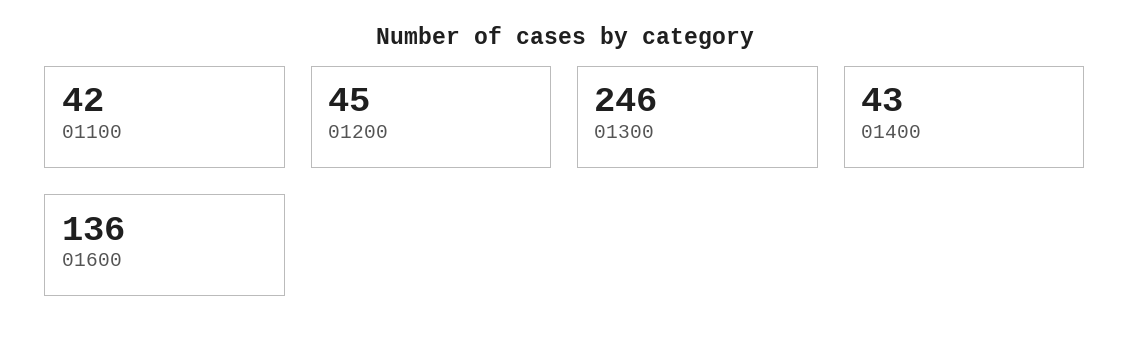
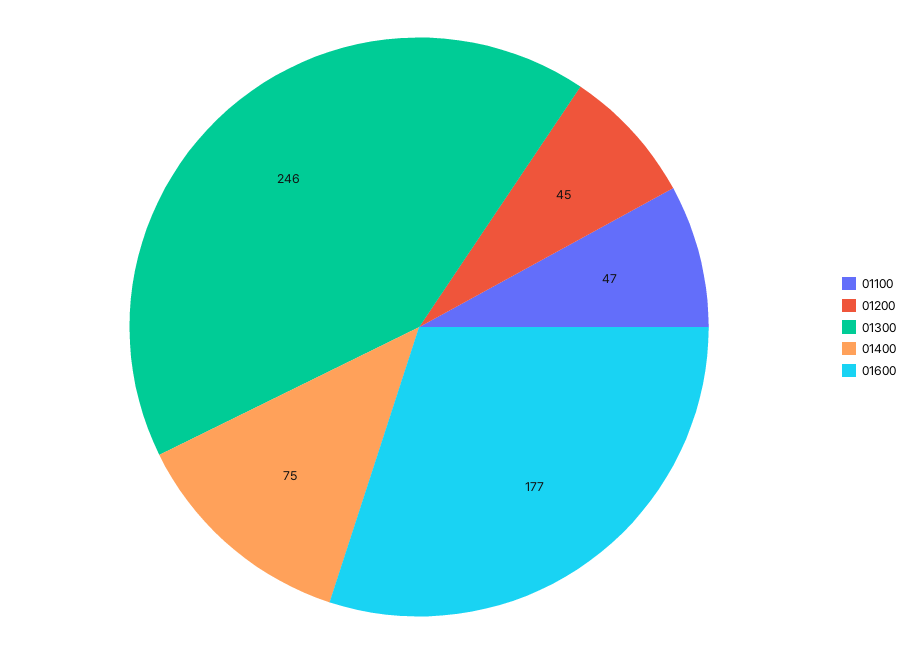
01100: 42 -> 47
01400: 43 -> 75
01600: 136 -> 177

